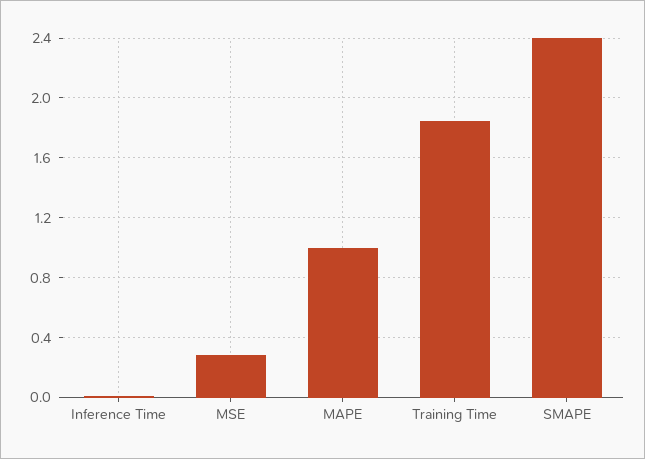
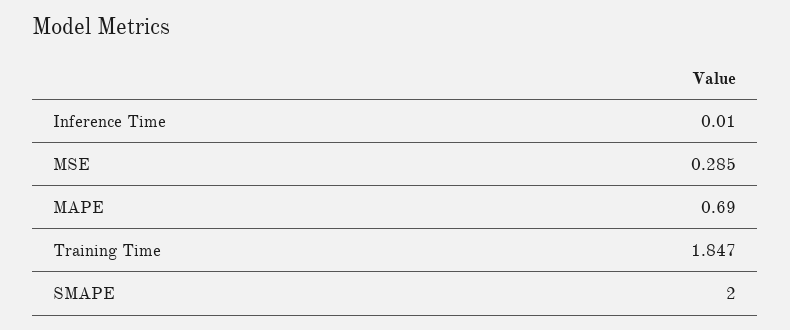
MAPE: 1 -> 0.69
SMAPE: 2.4 -> 2

